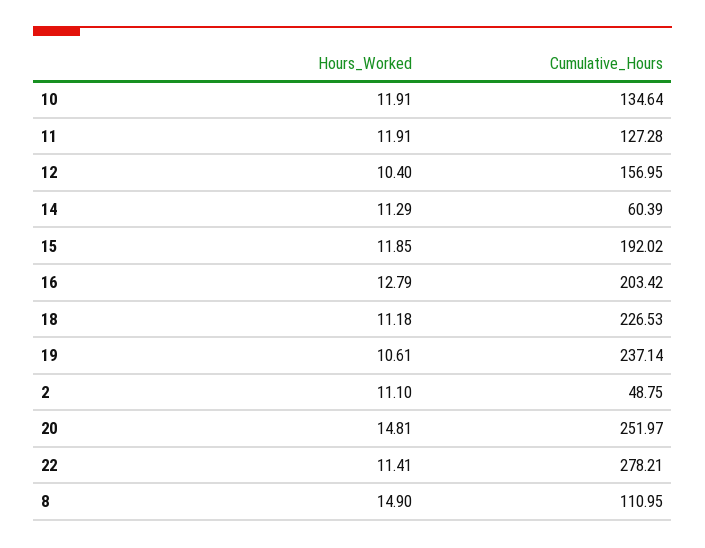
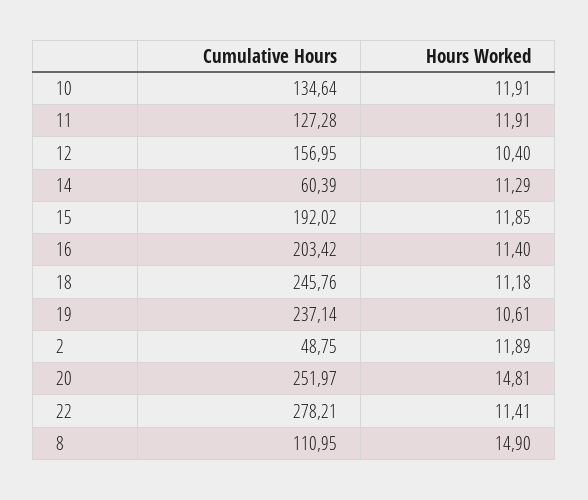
Hours_Worked, 16: 12.79 -> 11.4
Cumulative_Hours, 18: 226.53 -> 245.76
Hours_Worked, 2: 11.1 -> 11.89

